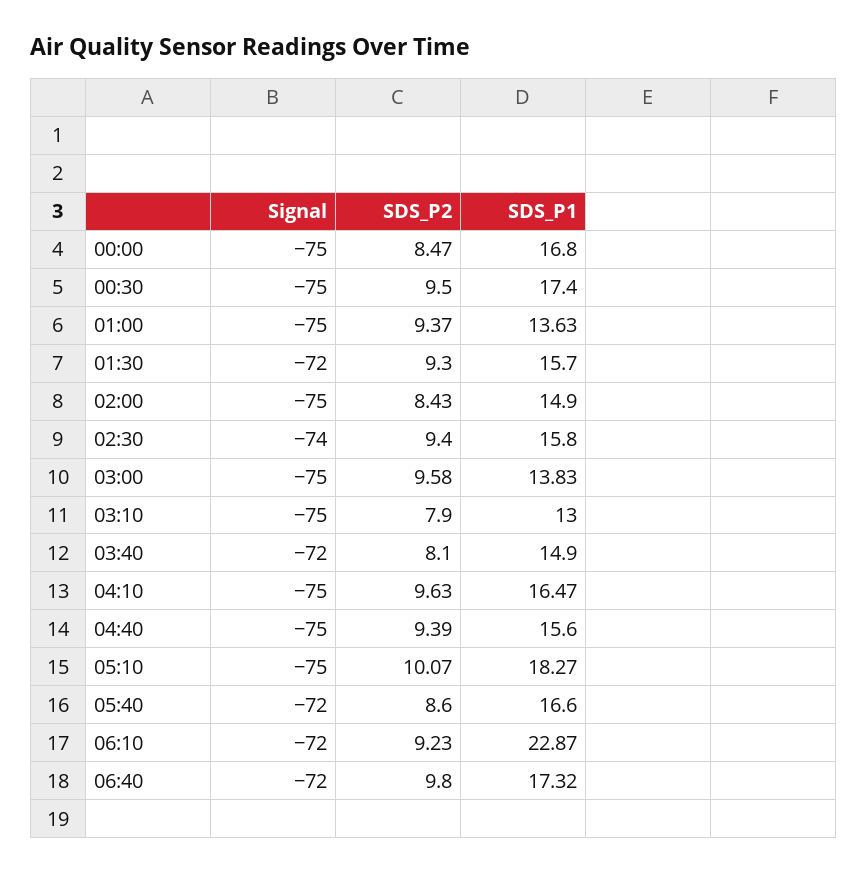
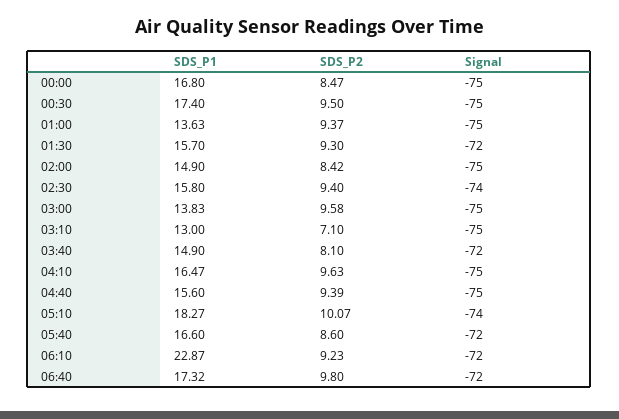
SDS_P2, 02:00: 8.43 -> 8.42
SDS_P2, 03:10: 7.9 -> 7.1
Signal, 05:10: -75 -> -74

